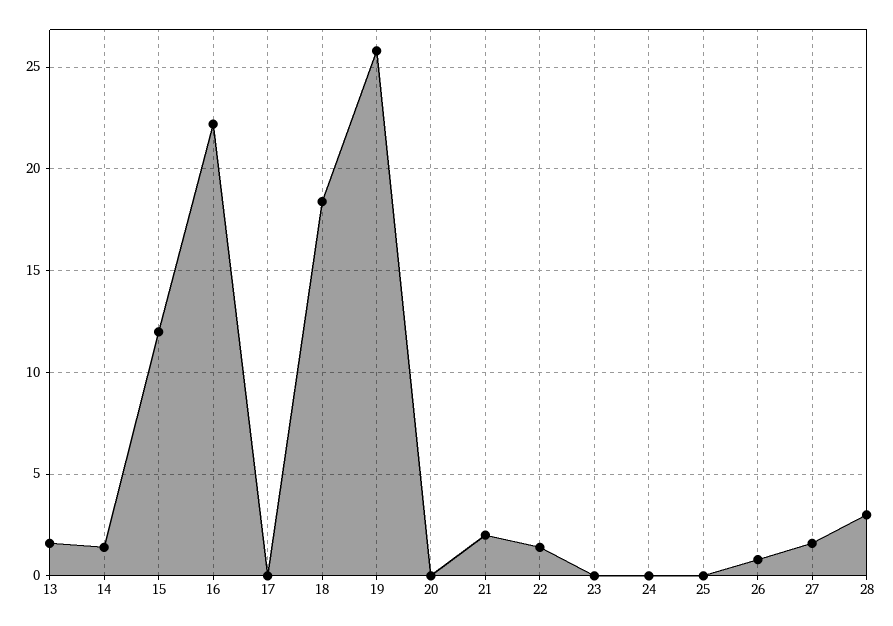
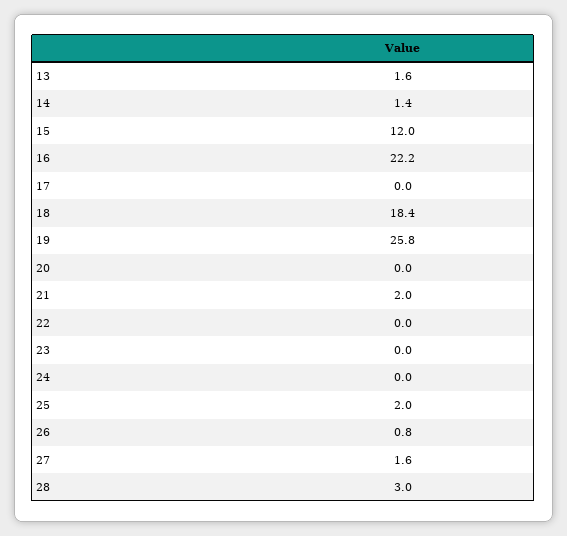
22: 1.5 -> 0
25: 0 -> 2

